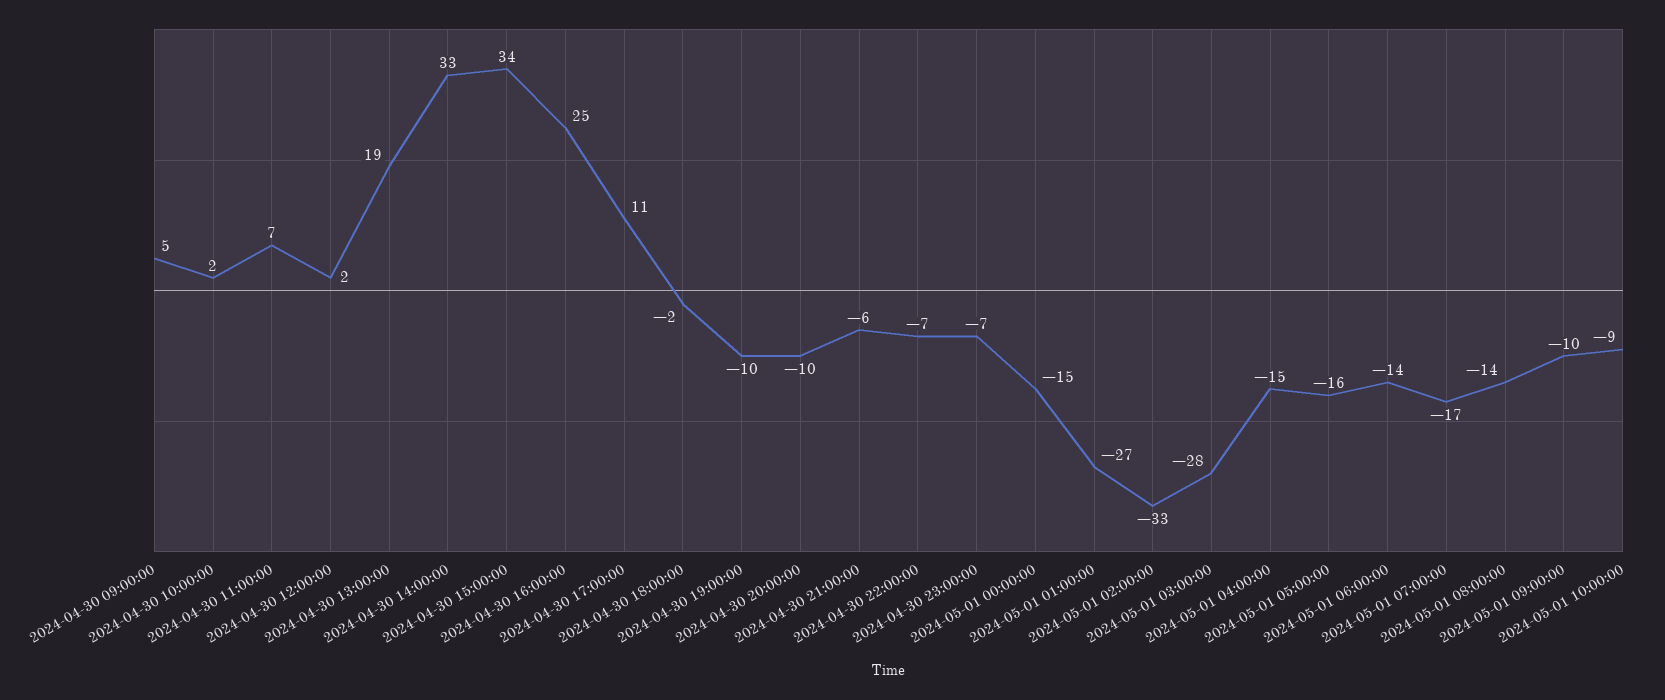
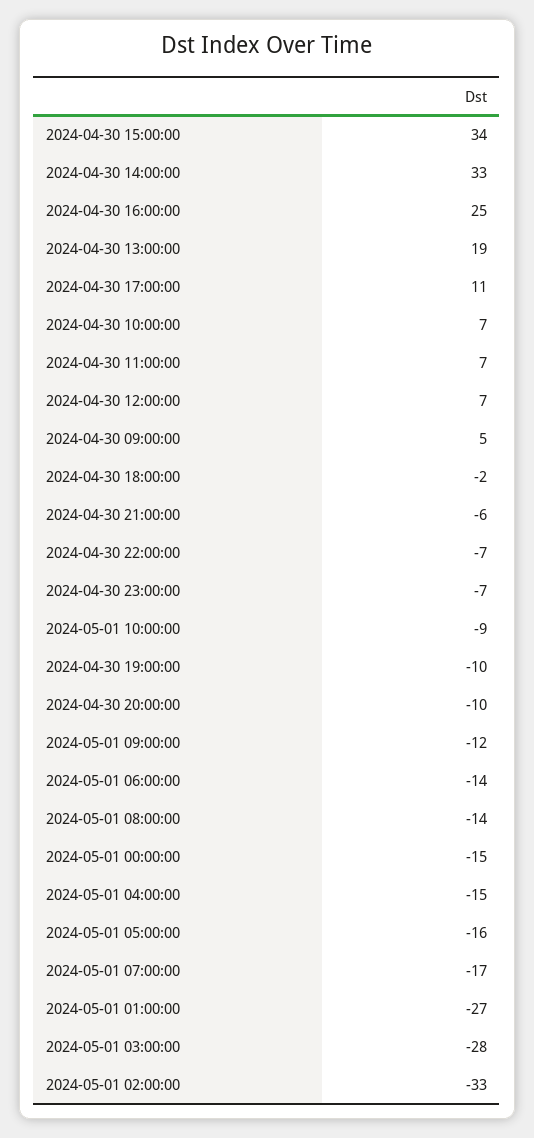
2024-04-30 10:00:00: 2 -> 7
2024-04-30 12:00:00: 2 -> 7
2024-05-01 09:00:00: -10 -> -12

